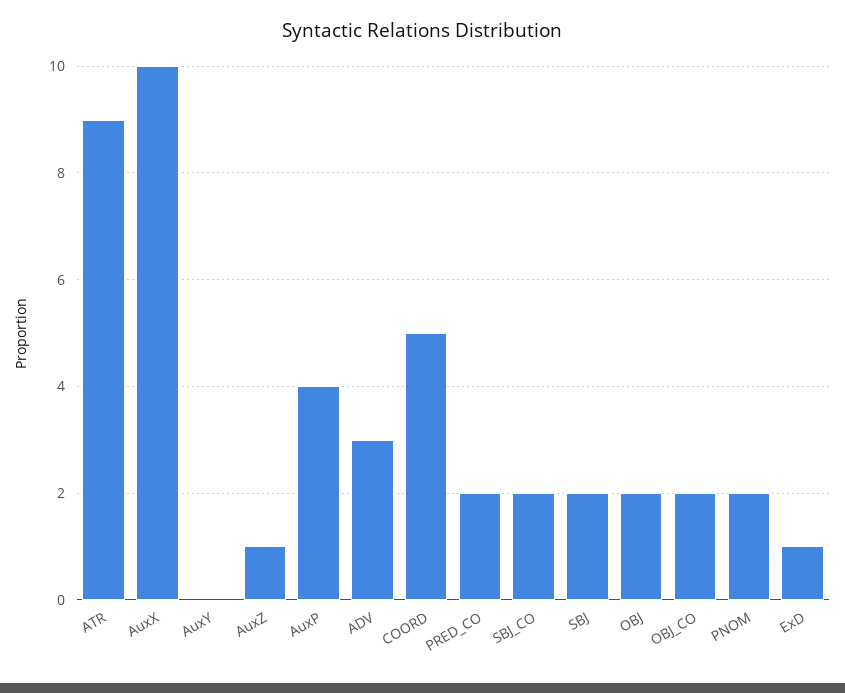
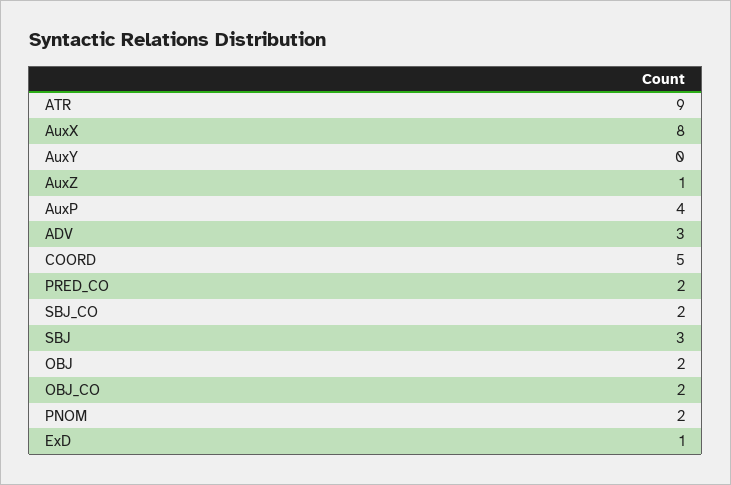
AuxX: 10 -> 8
SBJ: 2 -> 3

